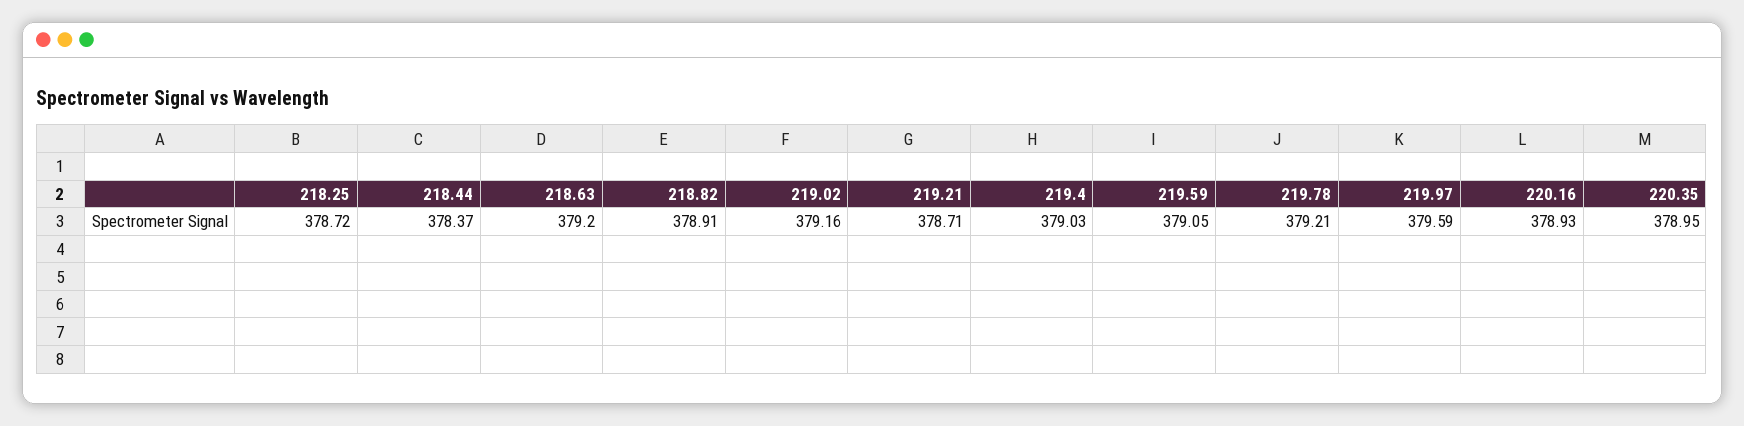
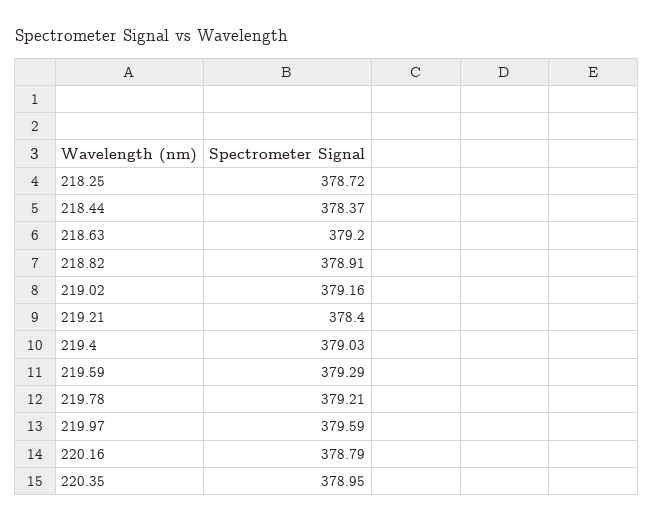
219.21: 378.71 -> 378.4
219.59: 379.05 -> 379.29
220.16: 378.93 -> 378.79

